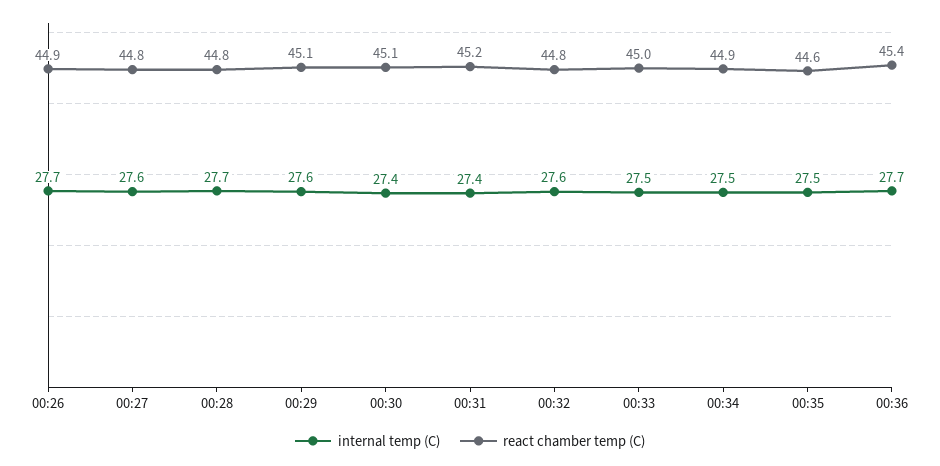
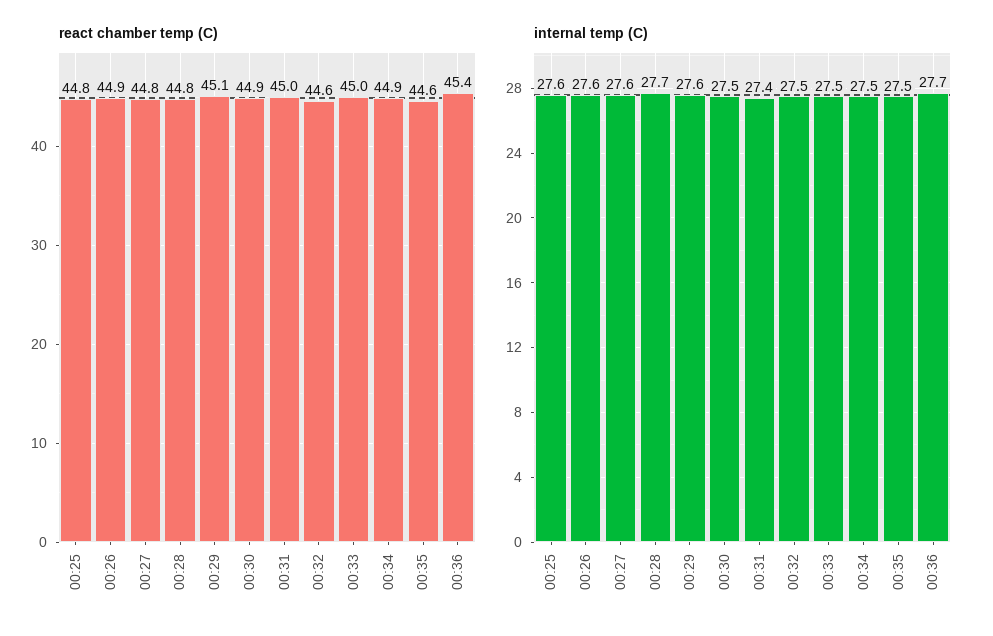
internal temp (C), 00:26: 27.7 -> 27.6
internal temp (C), 00:30: 27.4 -> 27.5
react chamber temp (C), 00:30: 45.1 -> 44.9
react chamber temp (C), 00:31: 45.2 -> 45
internal temp (C), 00:32: 27.6 -> 27.5
react chamber temp (C), 00:32: 44.8 -> 44.6
react chamber temp (C), 00:25: none -> 44.8
internal temp (C), 00:25: none -> 27.6

